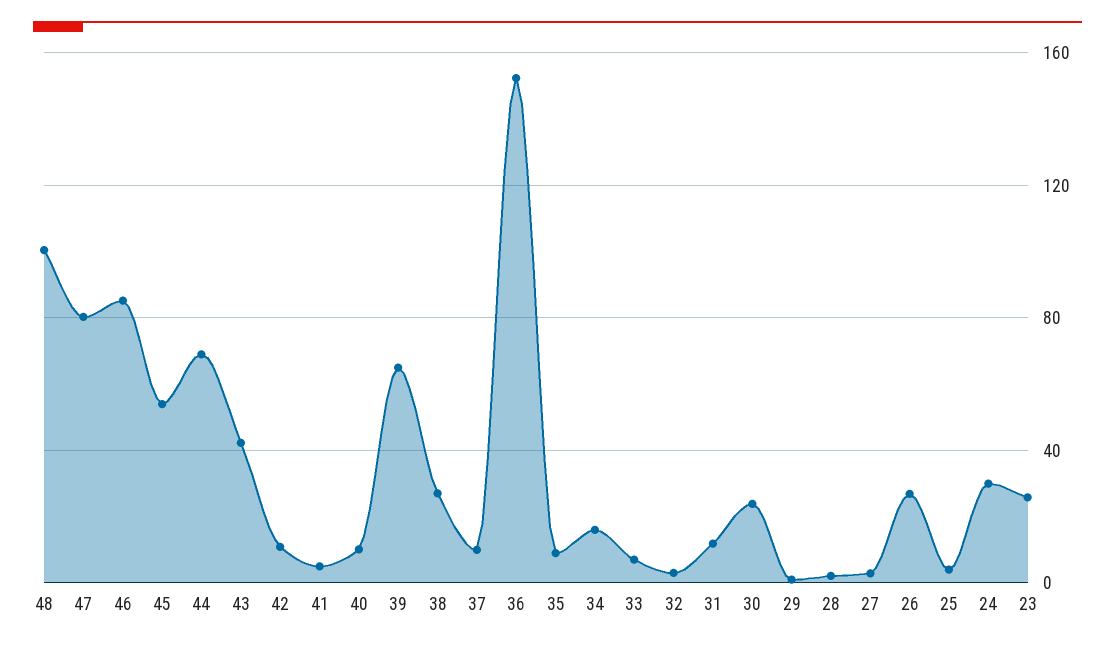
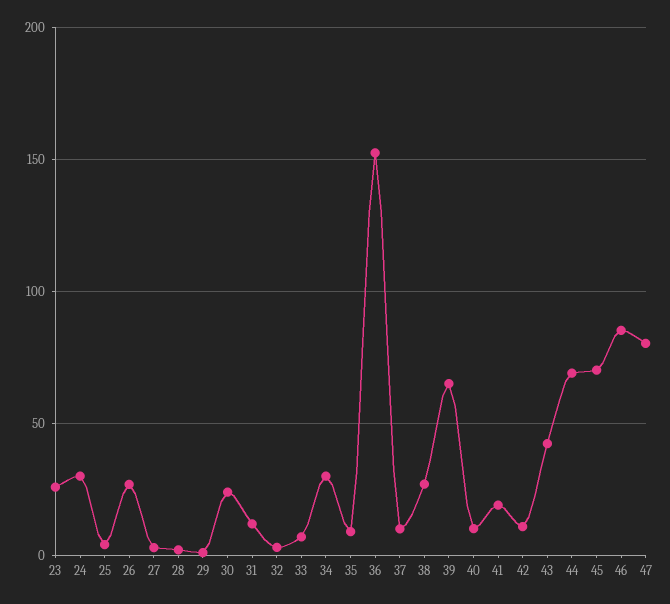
48: 100 -> none
45: 55 -> 70
41: 5 -> 20
34: 15 -> 30

